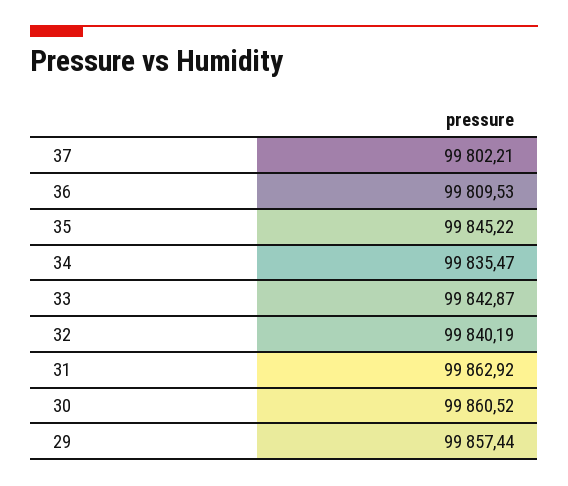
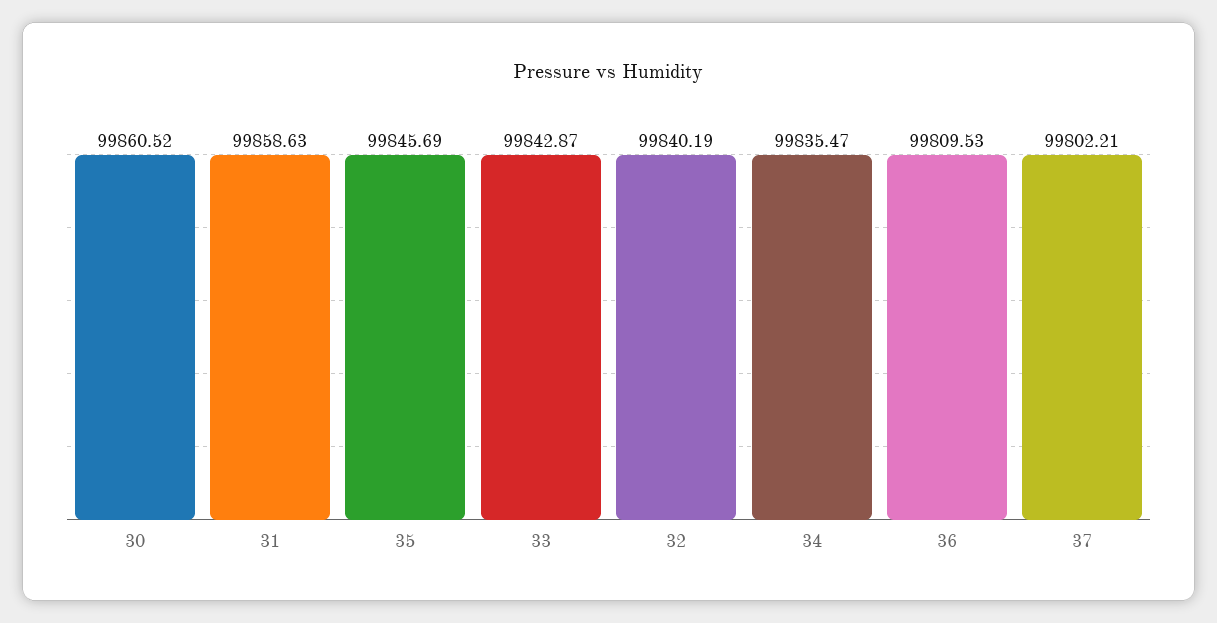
35: 99845.22 -> 99845.69
31: 99862.92 -> 99858.63
29: 99857.44 -> none

